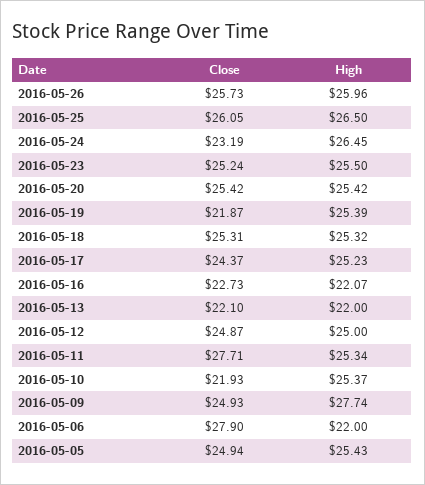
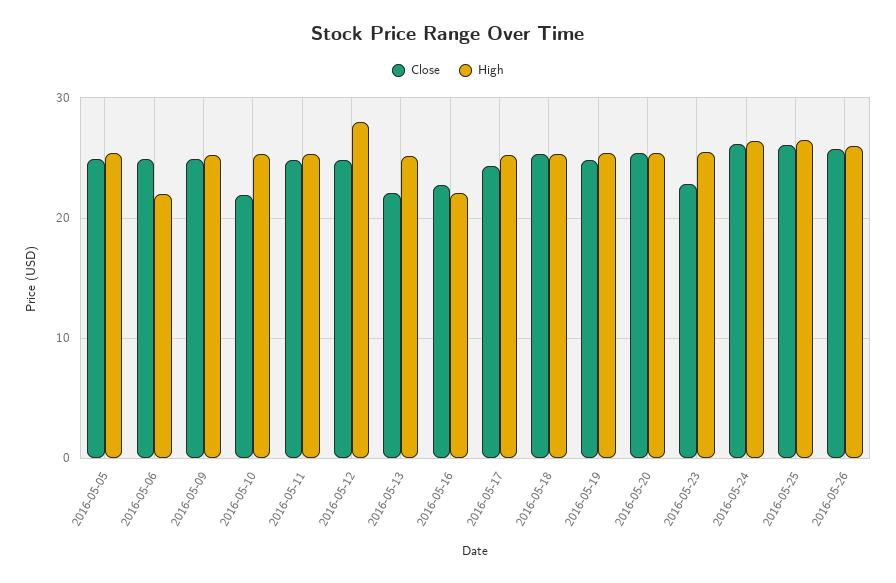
Close, 2016-05-24: 23.19 -> 26
Close, 2016-05-23: 25.24 -> 23
Close, 2016-05-19: 21.87 -> 25
High, 2016-05-13: 22 -> 25
High, 2016-05-12: 25 -> 28
Close, 2016-05-11: 27.71 -> 25
High, 2016-05-09: 27.74 -> 25
Close, 2016-05-06: 27.9 -> 25

